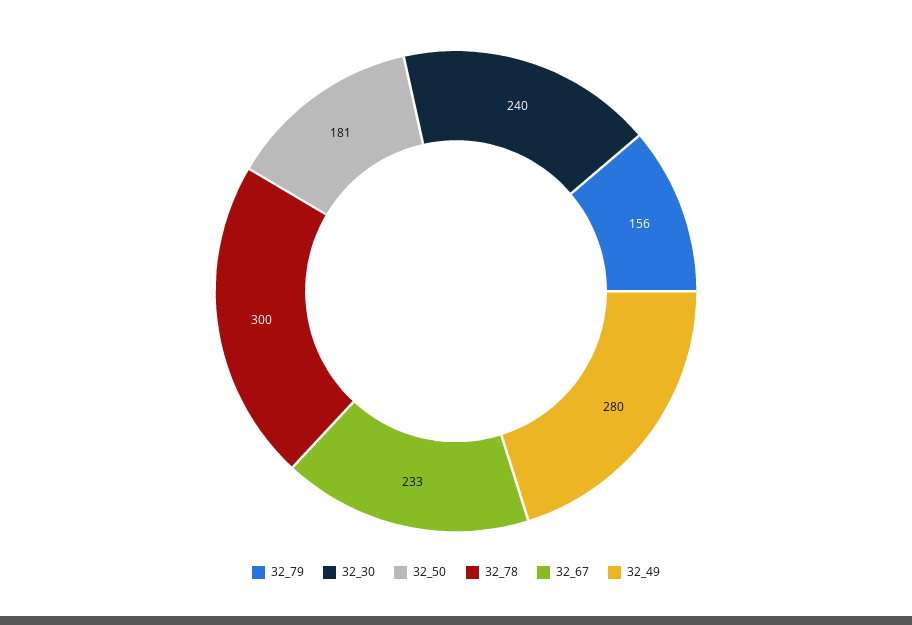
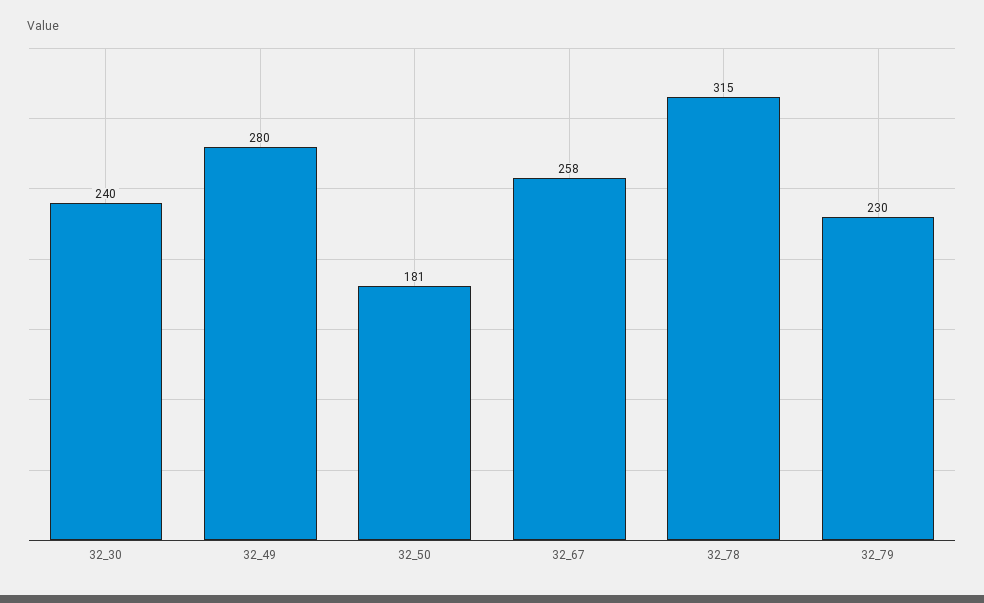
32_79: 156 -> 230
32_78: 300 -> 315
32_67: 233 -> 258

